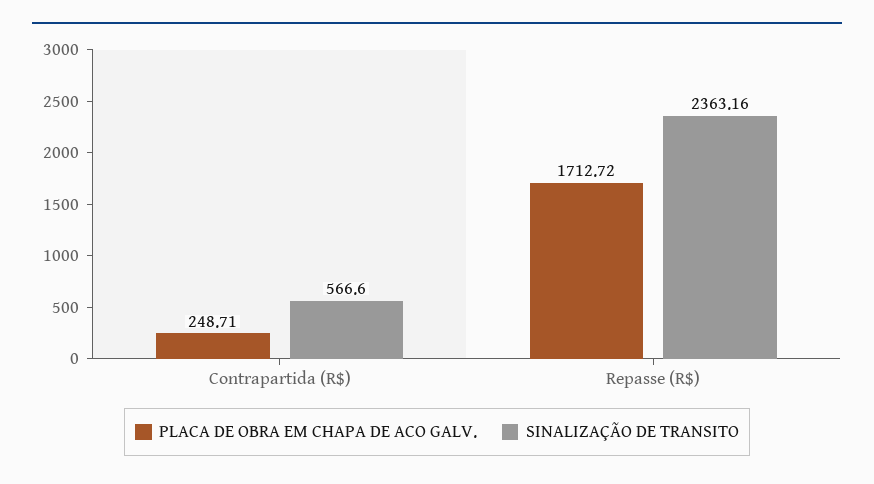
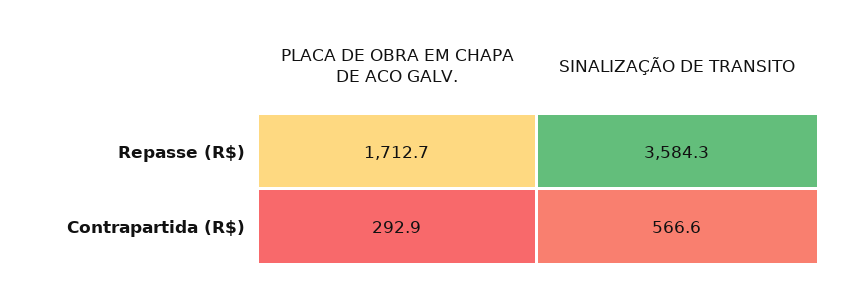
PLACA DE OBRA EM CHAPA DE ACO GALV., Contrapartida (R$): 248.71 -> 292.9
SINALIZAÇÃO DE TRANSITO, Repasse (R$): 2363.16 -> 3584.3

